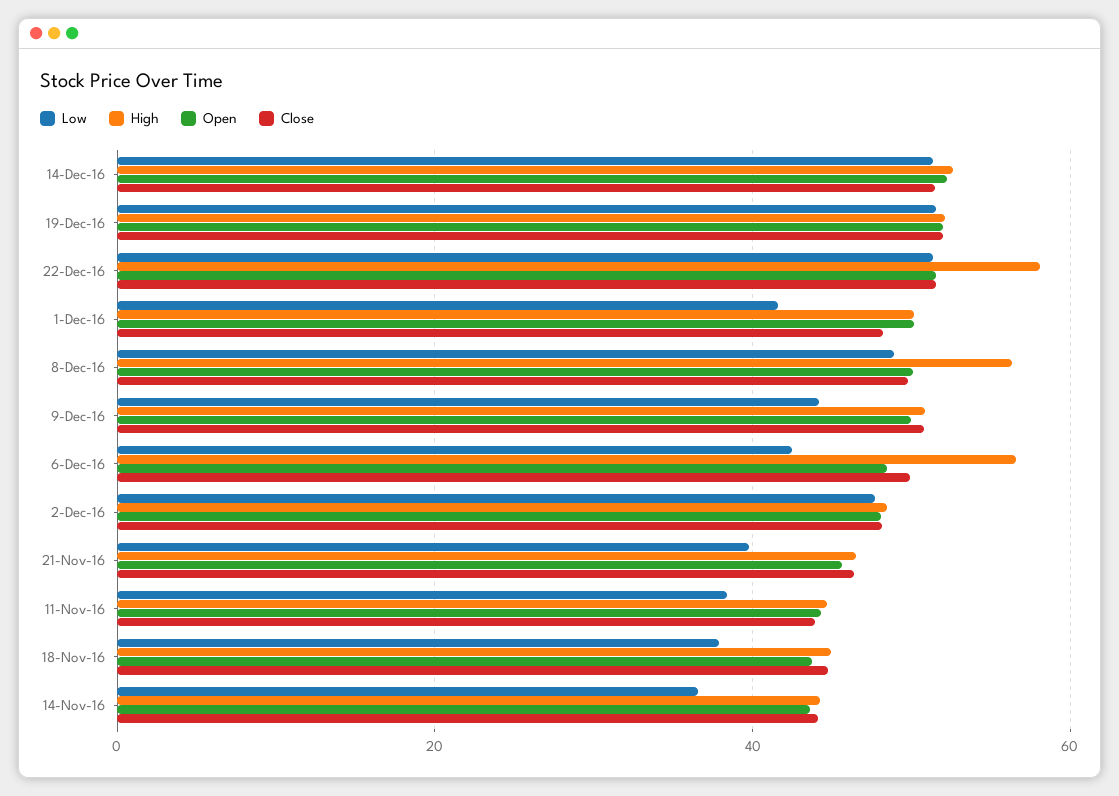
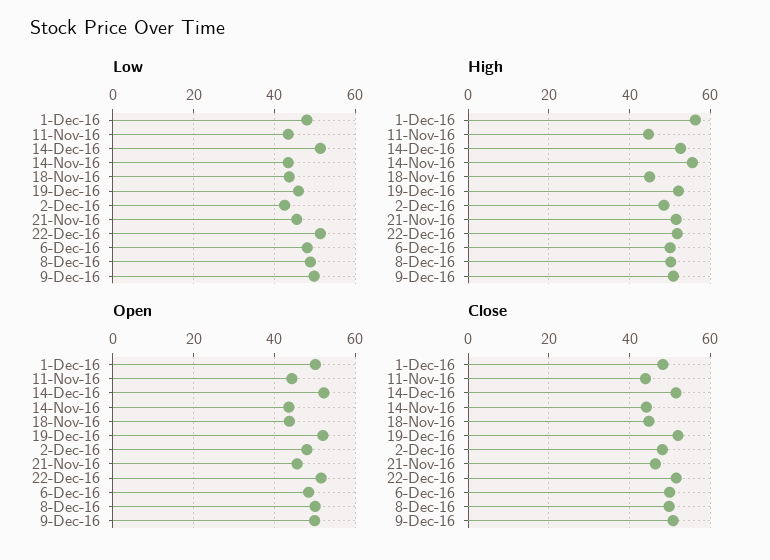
Low, 19-Dec-16: 52 -> 46
High, 22-Dec-16: 58 -> 52
Low, 1-Dec-16: 42 -> 48
High, 1-Dec-16: 50 -> 56
High, 8-Dec-16: 56 -> 50
Low, 9-Dec-16: 44 -> 50
Low, 6-Dec-16: 42 -> 48
High, 6-Dec-16: 56 -> 50
Low, 2-Dec-16: 48 -> 42
Low, 21-Nov-16: 40 -> 46
High, 21-Nov-16: 46 -> 52
Low, 11-Nov-16: 38 -> 44
Low, 18-Nov-16: 38 -> 44
Low, 14-Nov-16: 36 -> 44
High, 14-Nov-16: 44 -> 56

